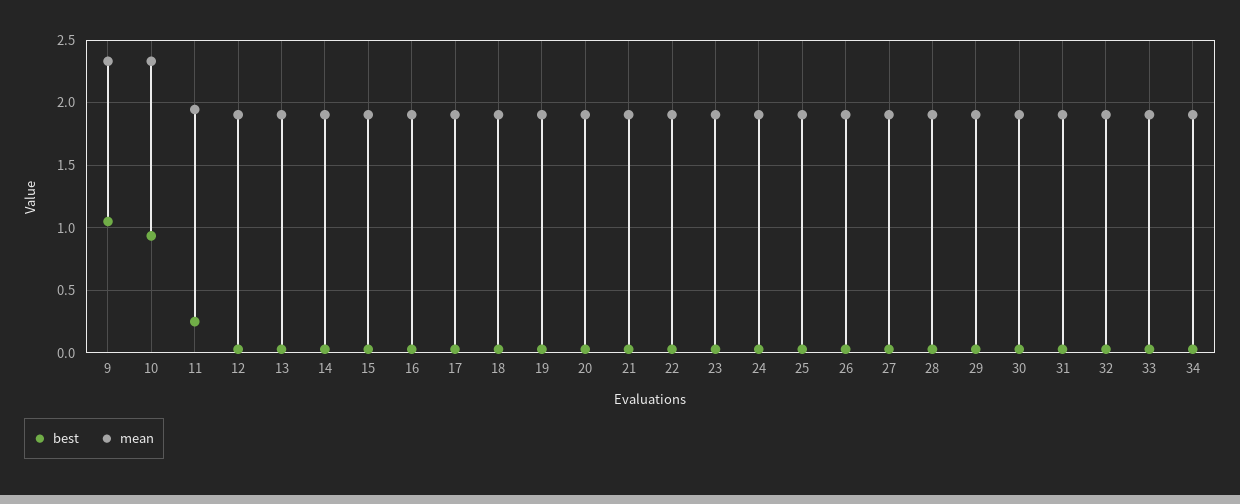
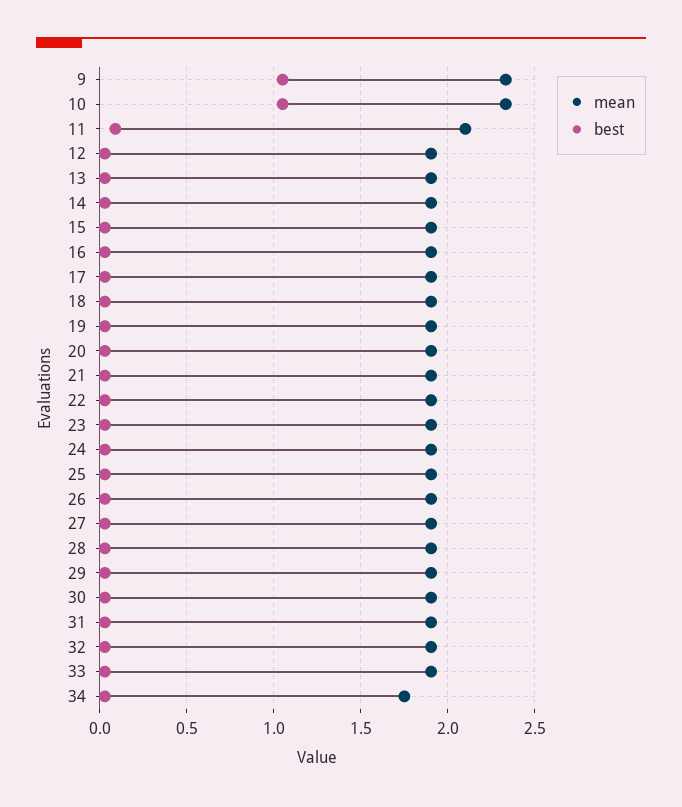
best, 10: 0.95 -> 1.05
best, 11: 0.25 -> 0.1
mean, 11: 1.95 -> 2.1
mean, 34: 1.9 -> 1.75

